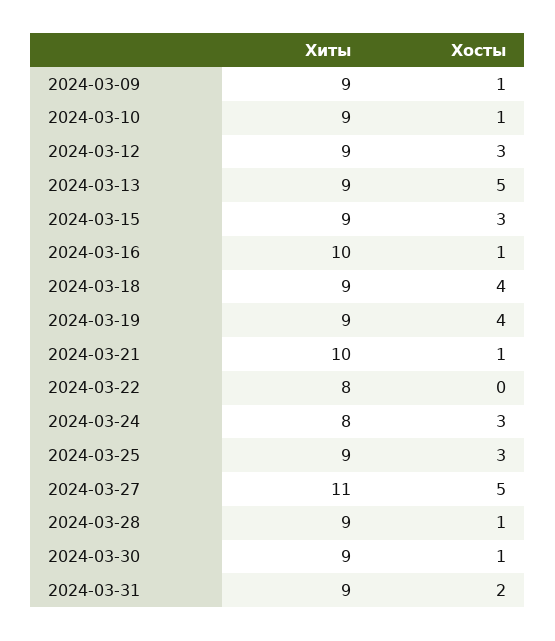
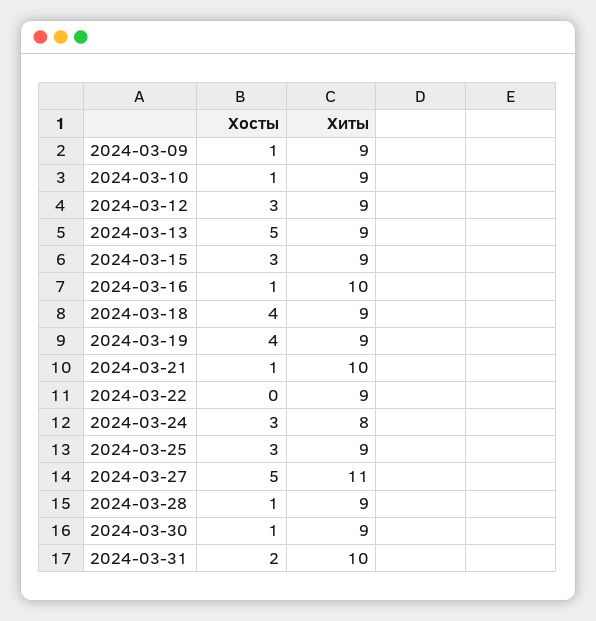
Хиты, 2024-03-22: 8 -> 9
Хиты, 2024-03-31: 9 -> 10

